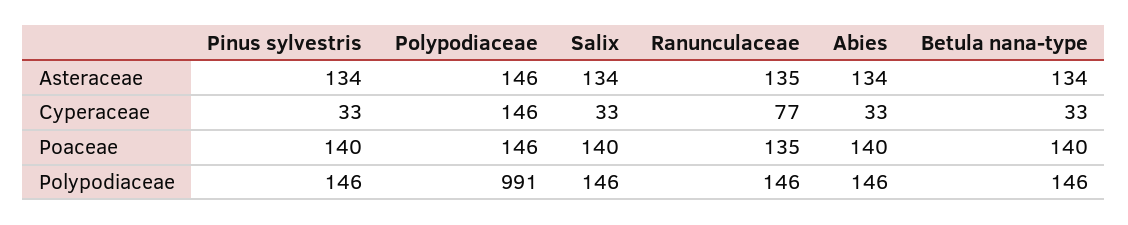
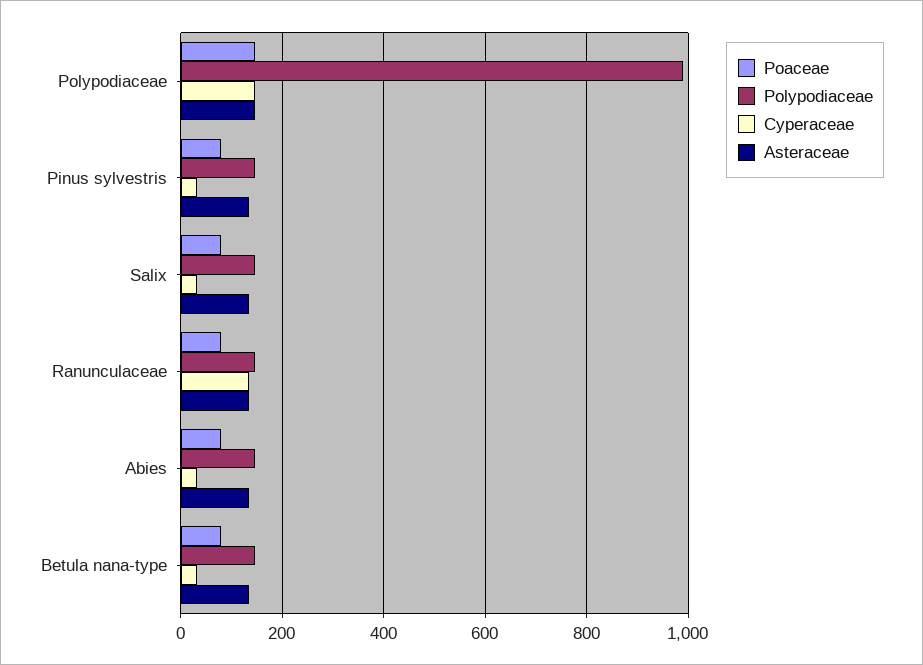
Cyperaceae, Ranunculaceae: 77 -> 140
Poaceae, Pinus sylvestris: 140 -> 80
Poaceae, Salix: 140 -> 80
Poaceae, Ranunculaceae: 135 -> 80
Poaceae, Abies: 140 -> 80
Poaceae, Betula nana-type: 140 -> 80

